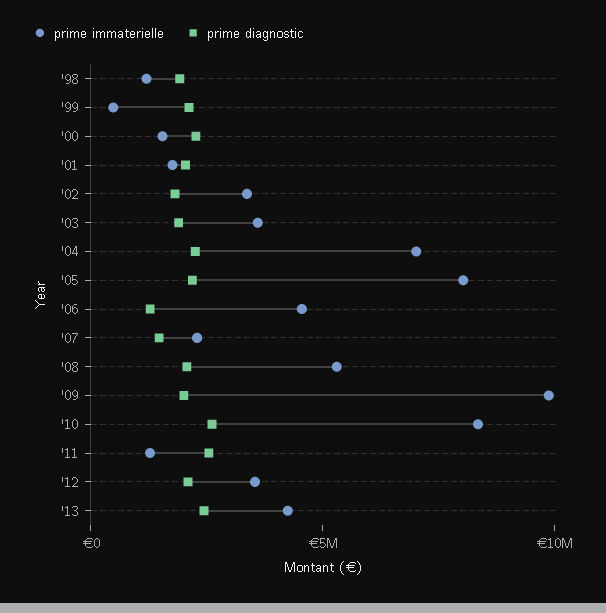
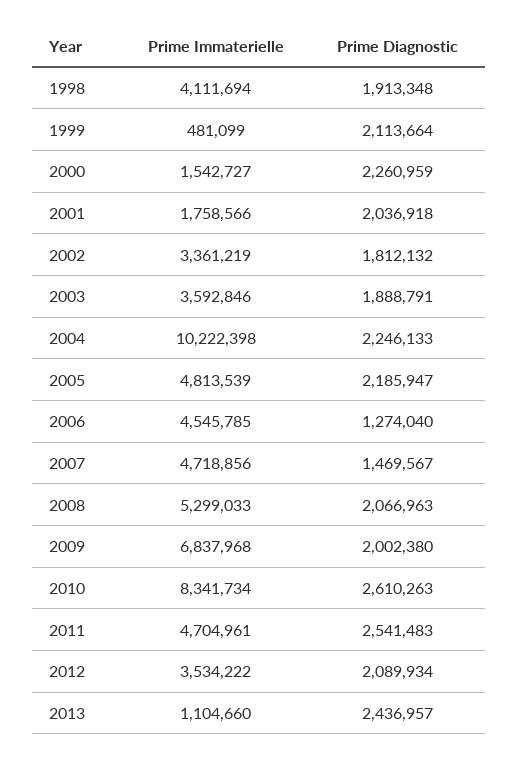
prime immaterielle, '98: 1000000 -> 4111694
prime immaterielle, '04: 7000000 -> 10222398
prime immaterielle, '05: 8000000 -> 4813539
prime immaterielle, '07: 2000000 -> 4718856
prime immaterielle, '09: 10000000 -> 6837968
prime immaterielle, '11: 1000000 -> 4704961
prime immaterielle, '13: 4000000 -> 1104660

